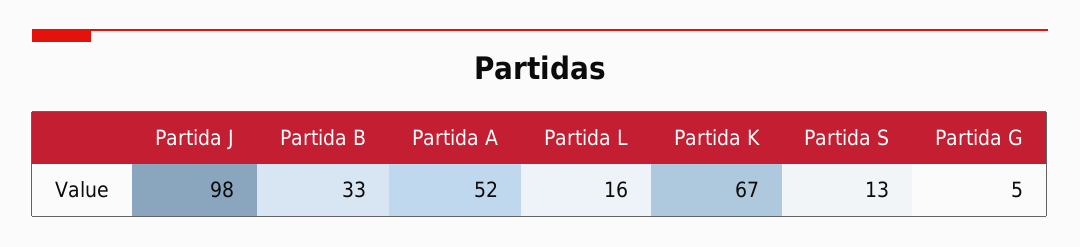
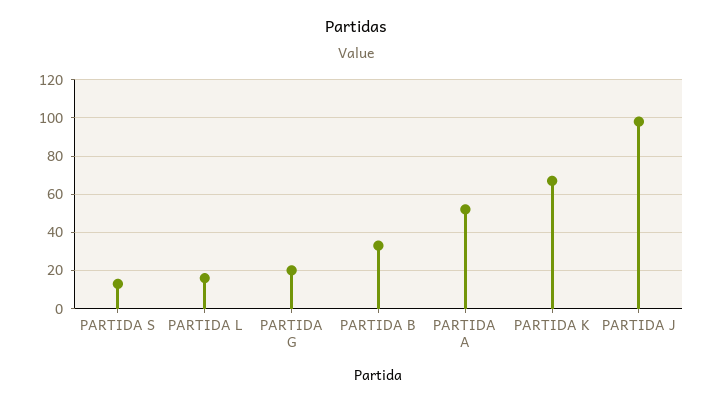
Partida G: 5 -> 20

